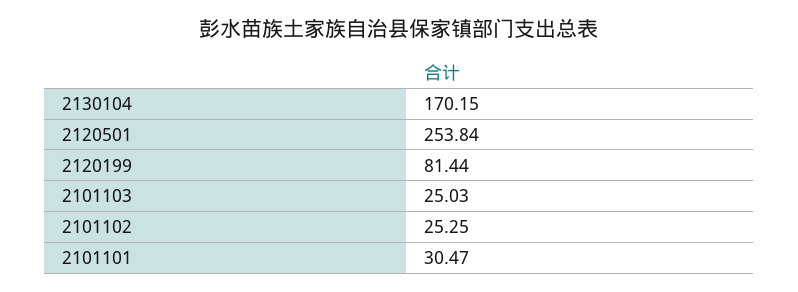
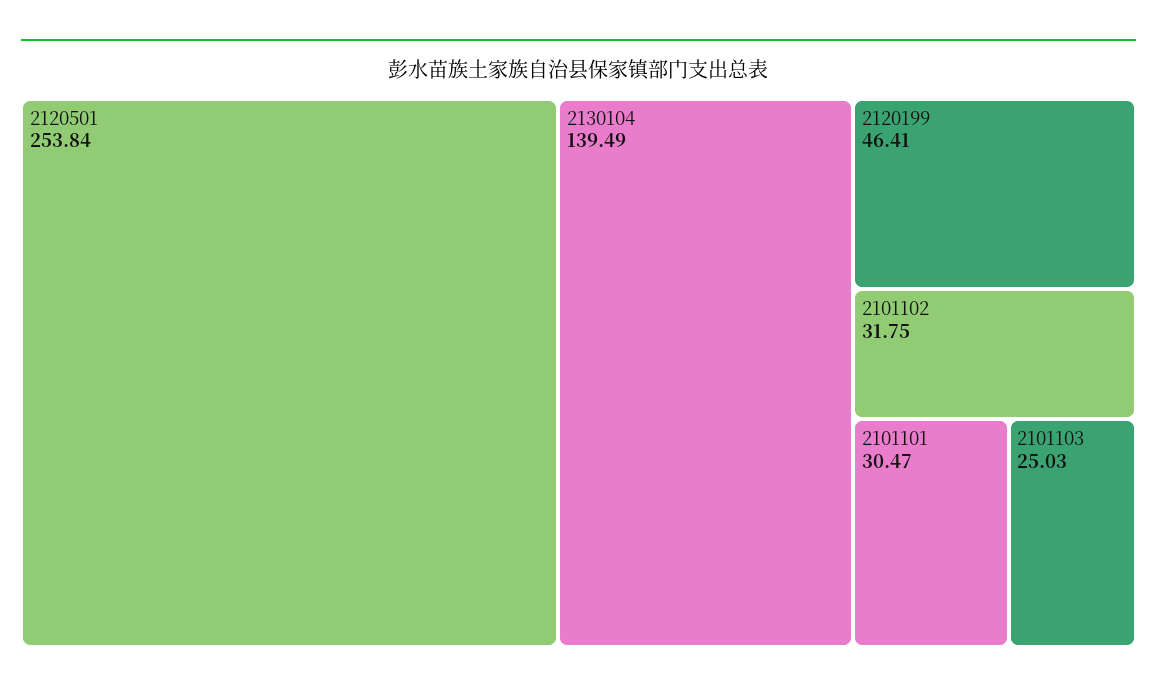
2130104: 170.15 -> 139.49
2120199: 81.44 -> 46.41
2101102: 25.25 -> 31.75

